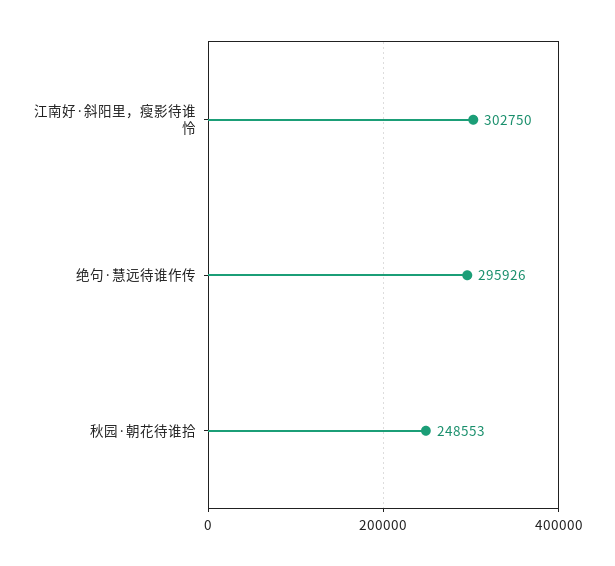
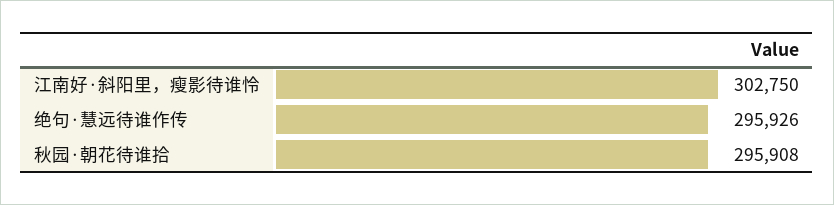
秋园·朝花待谁拾: 248553 -> 295908

